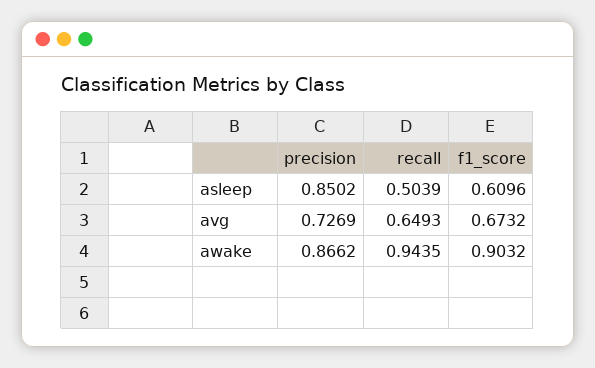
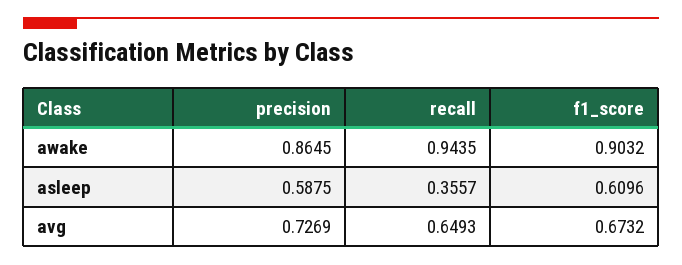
precision, asleep: 0.8502 -> 0.5875
recall, asleep: 0.5039 -> 0.3557
precision, awake: 0.8662 -> 0.8645

